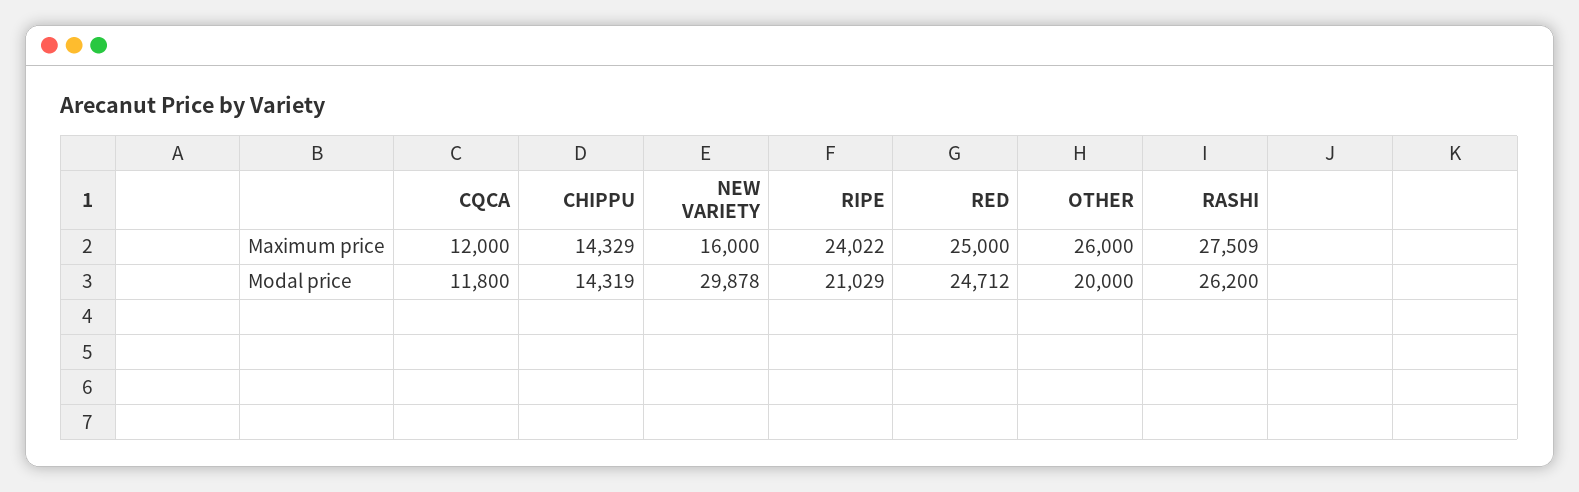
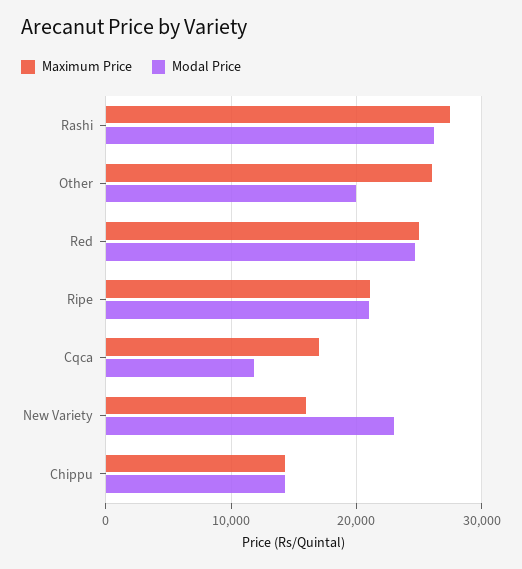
Maximum price, CQCA: 12000 -> 17000
Maximum price, RIPE: 24022 -> 21000
Modal price, NEW VARIETY: 29878 -> 23000

